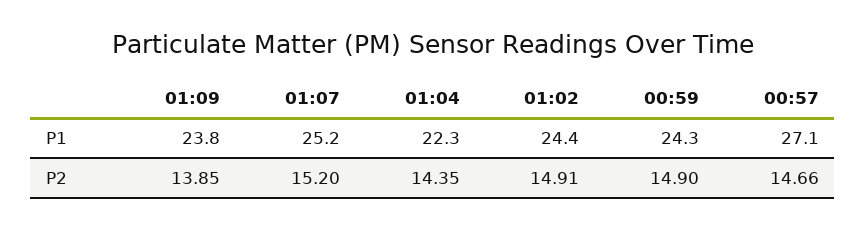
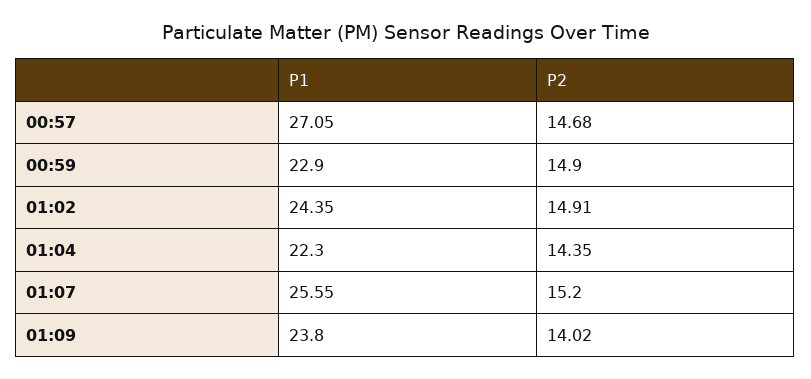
01:07, P1: 25.2 -> 25.55
00:59, P1: 24.3 -> 22.9
01:09, P2: 13.85 -> 14.02
00:57, P2: 14.66 -> 14.68

